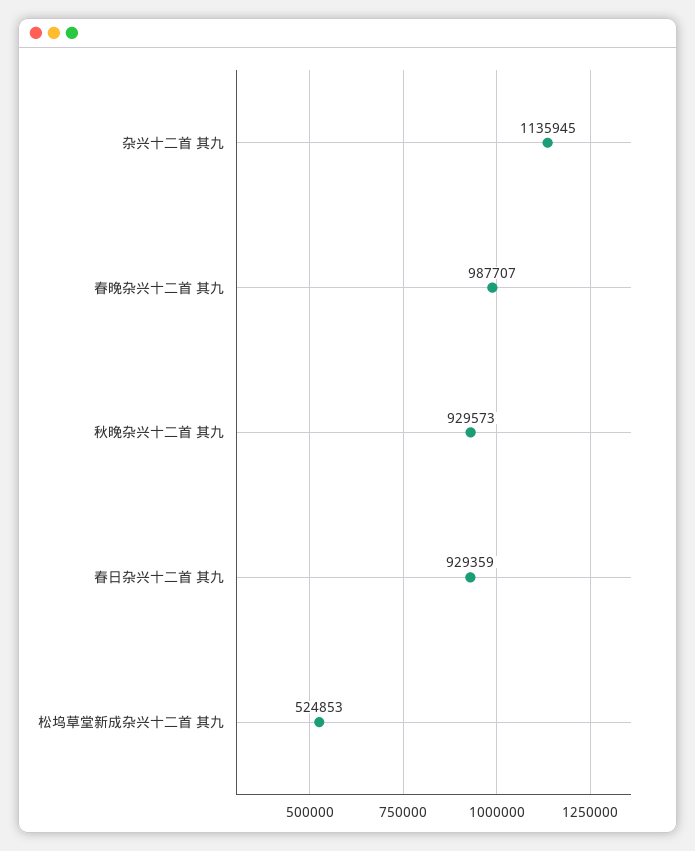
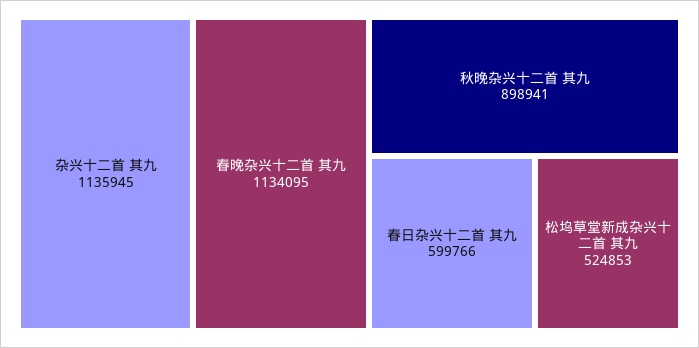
春晚杂兴十二首 其九: 987707 -> 1134095
秋晚杂兴十二首 其九: 929573 -> 898941
春日杂兴十二首 其九: 929359 -> 599766

